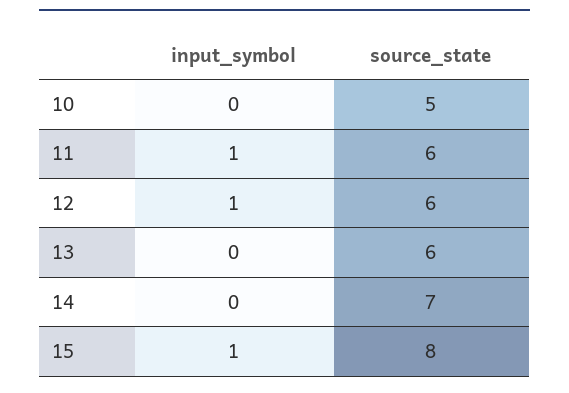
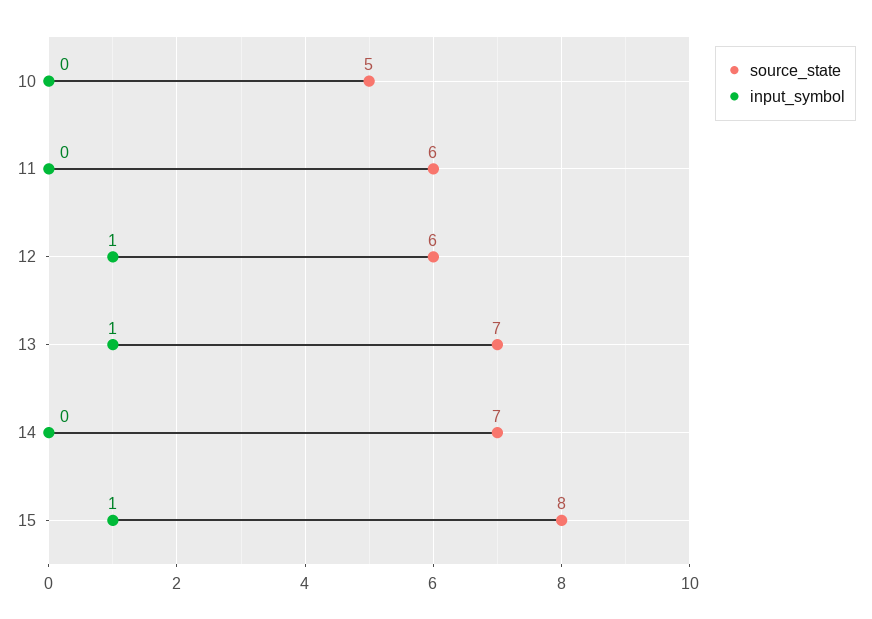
input_symbol, 11: 1 -> 0
input_symbol, 13: 0 -> 1
source_state, 13: 6 -> 7

